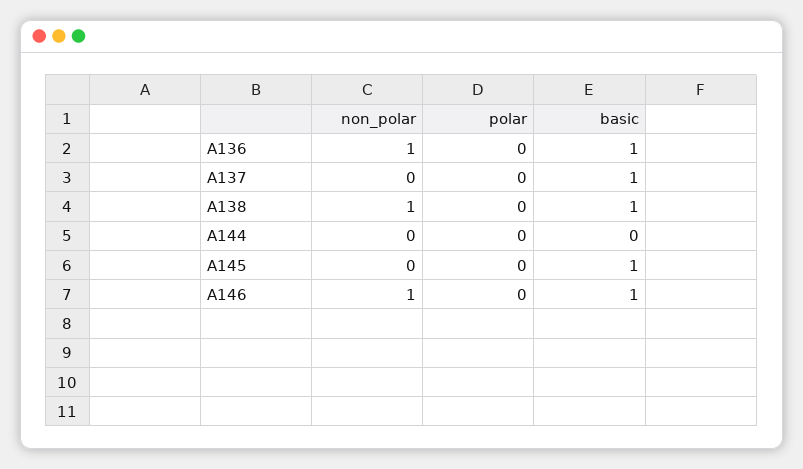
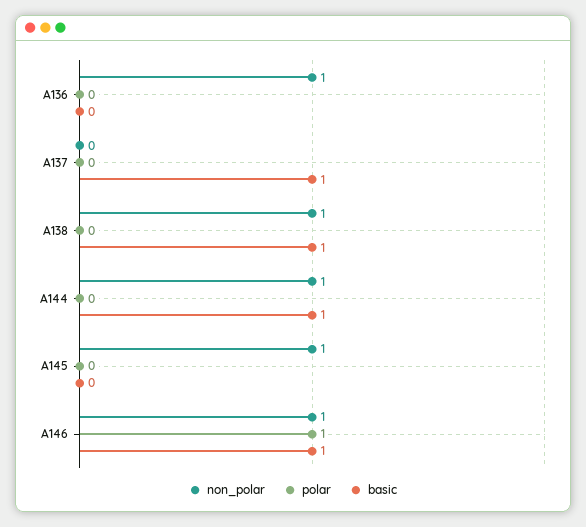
basic, A136: 1 -> 0
non_polar, A144: 0 -> 1
basic, A144: 0 -> 1
non_polar, A145: 0 -> 1
basic, A145: 1 -> 0
polar, A146: 0 -> 1

